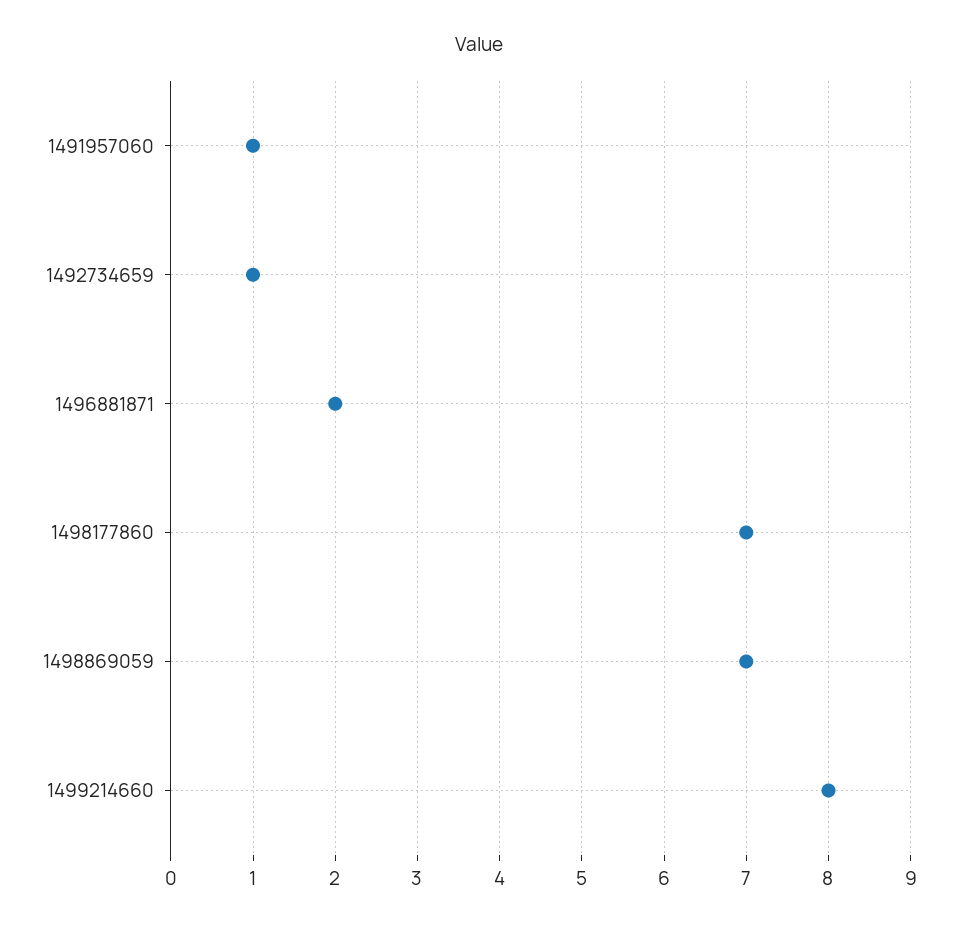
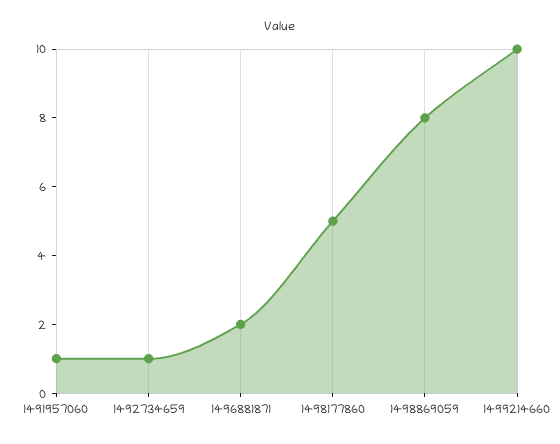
1498177860: 7 -> 5
1498869059: 7 -> 8
1499214660: 8 -> 10

